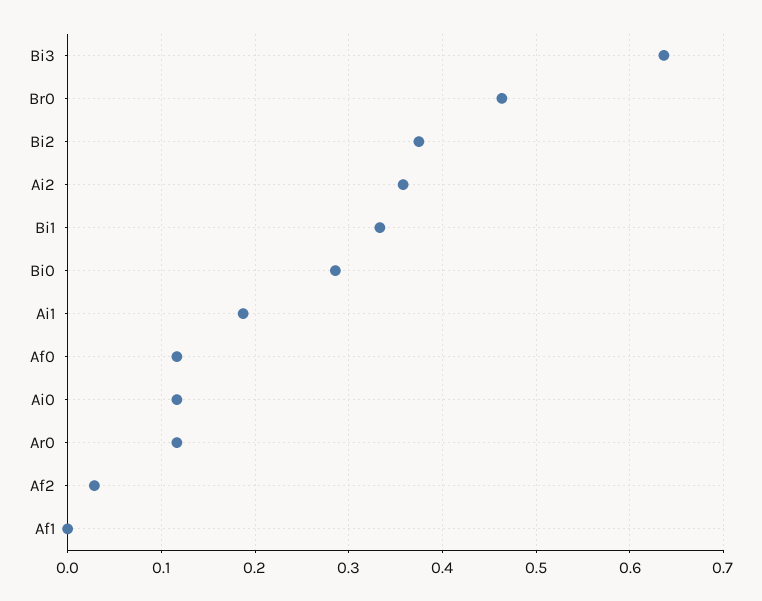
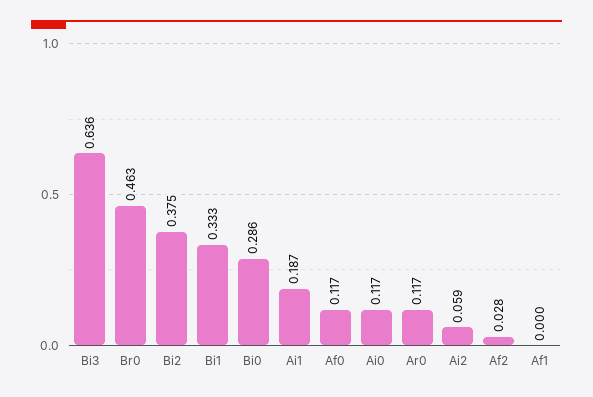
Ai2: 0.36 -> 0.059

